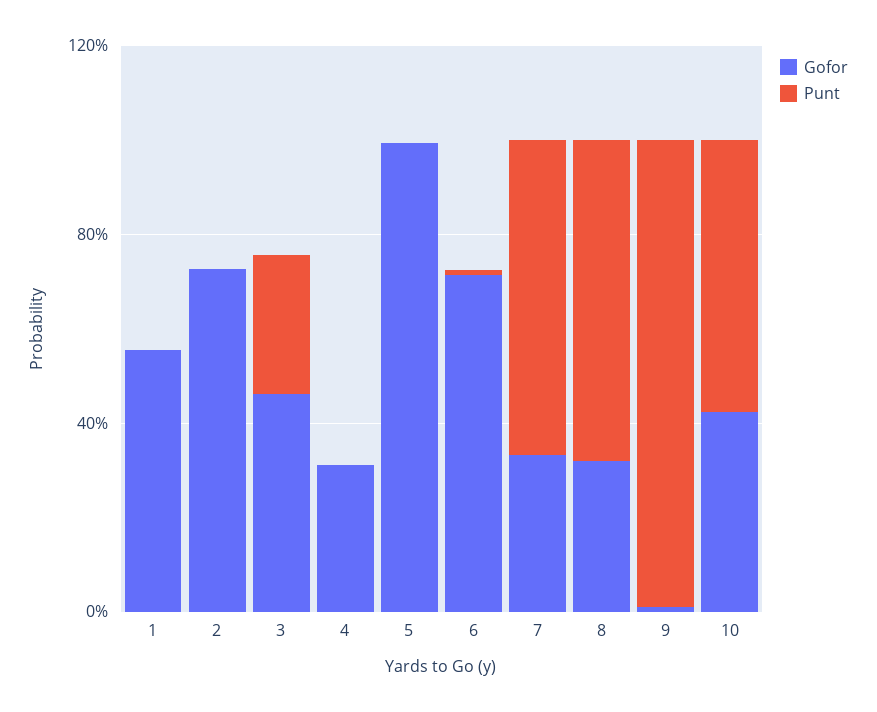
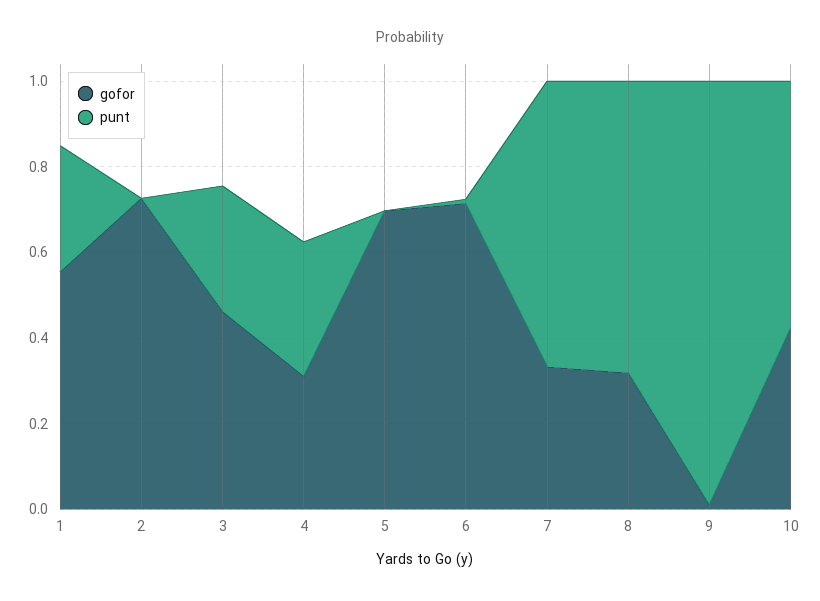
Punt, 1: 0 -> 0.3
Punt, 4: 0 -> 0.3
Gofor, 5: 1 -> 0.7

